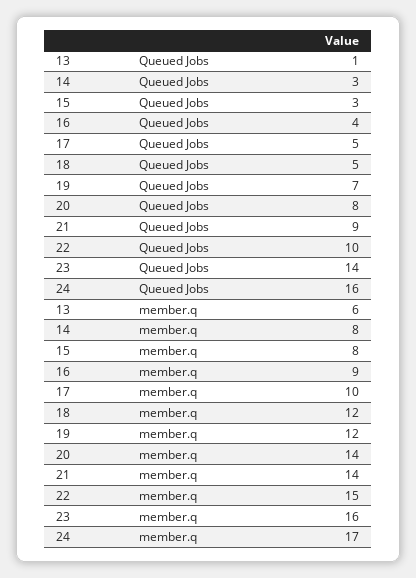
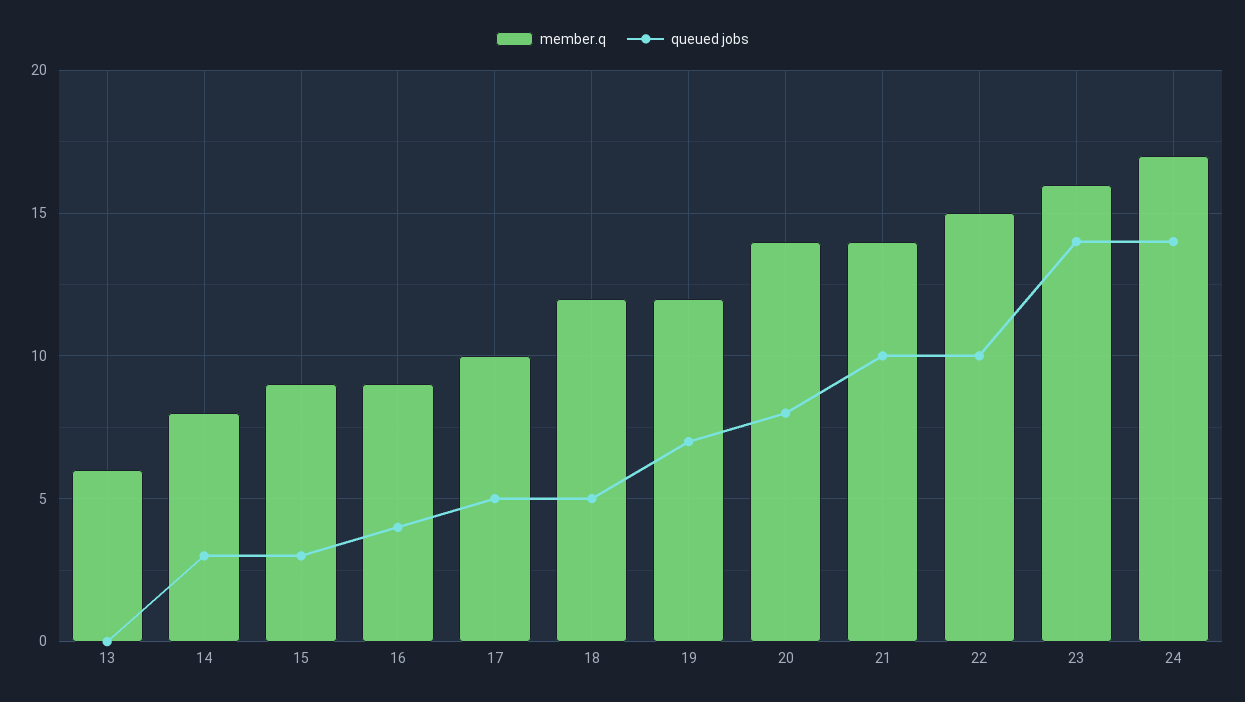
Queued Jobs, 13: 1 -> 0
Queued Jobs, 21: 9 -> 10
Queued Jobs, 24: 16 -> 14
member.q, 15: 8 -> 9

